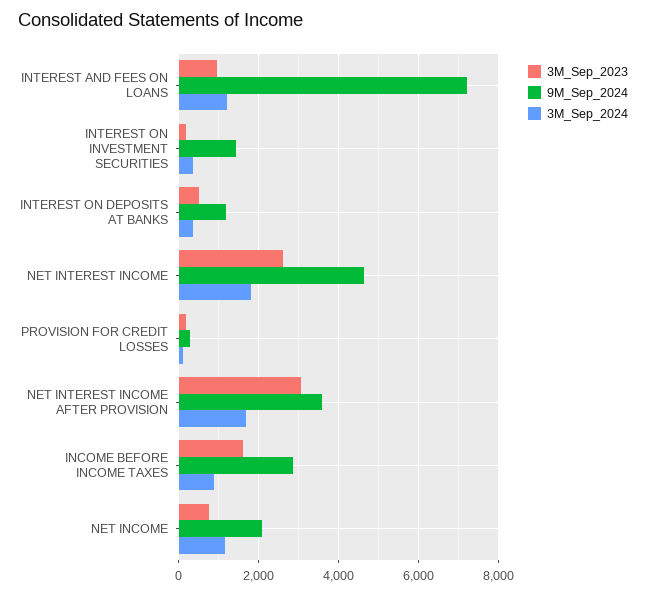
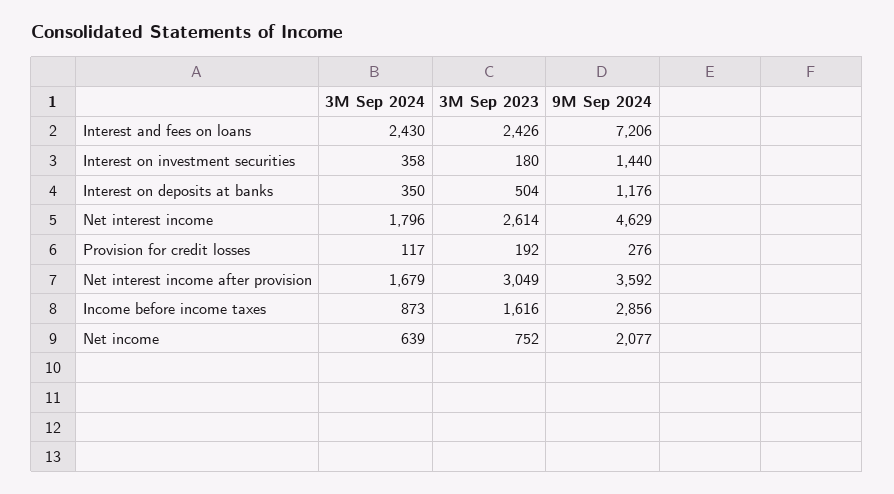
3M_Sep_2023, INTEREST AND FEES ON LOANS: 1000 -> 2426
3M_Sep_2024, INTEREST AND FEES ON LOANS: 1200 -> 2430
3M_Sep_2024, NET INCOME: 1200 -> 639

